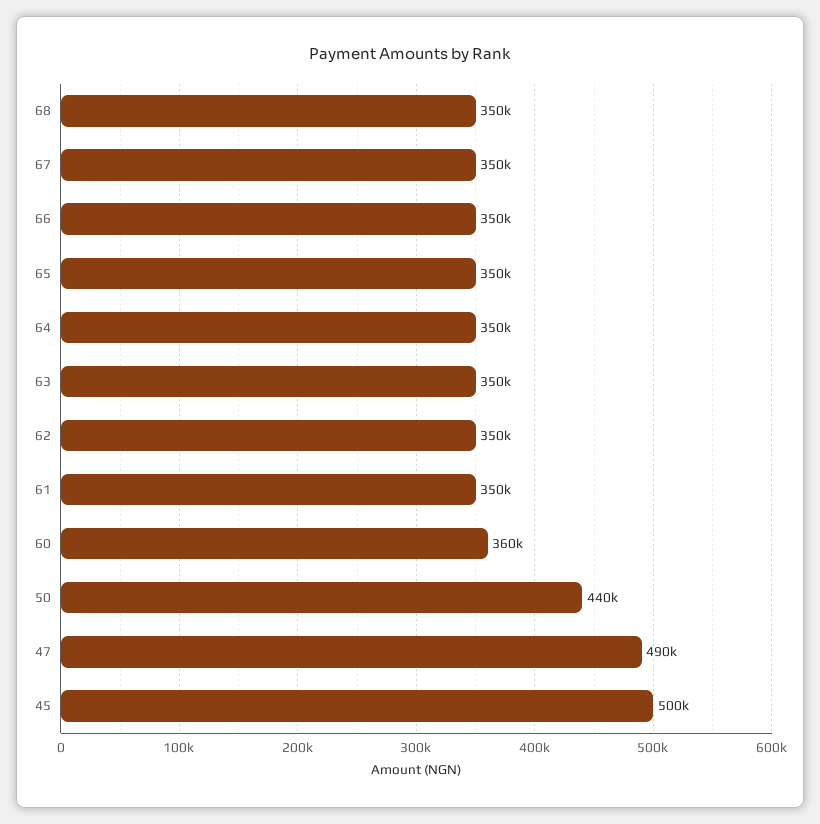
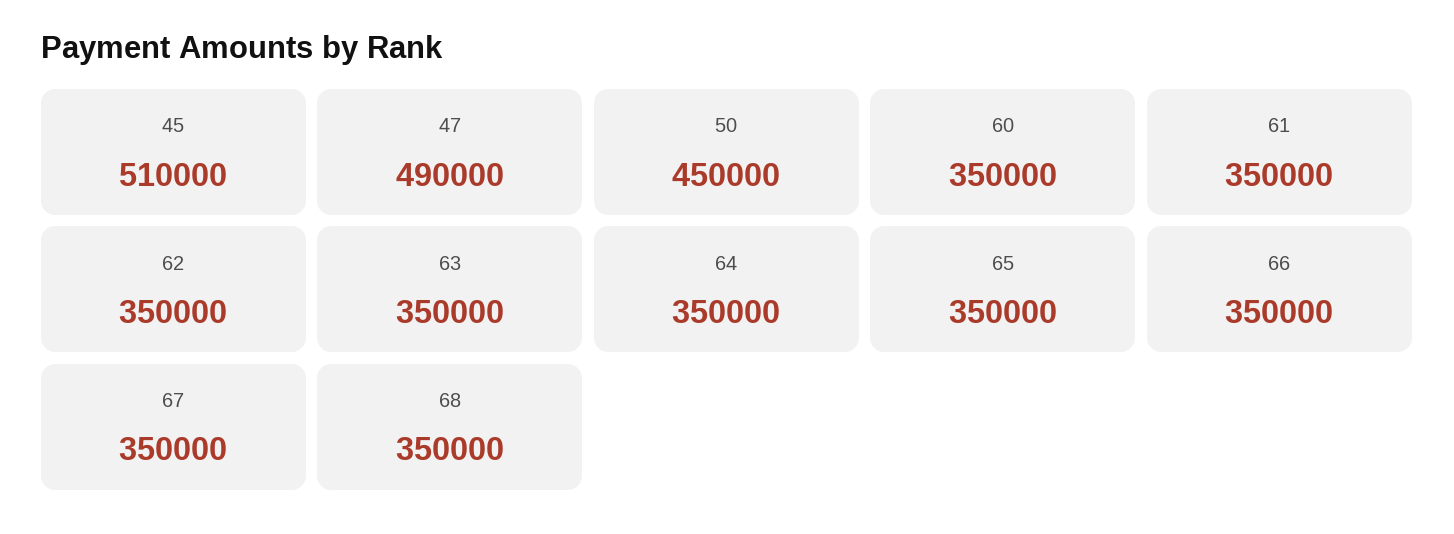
60: 360000 -> 350000
50: 440000 -> 450000
45: 500000 -> 510000

